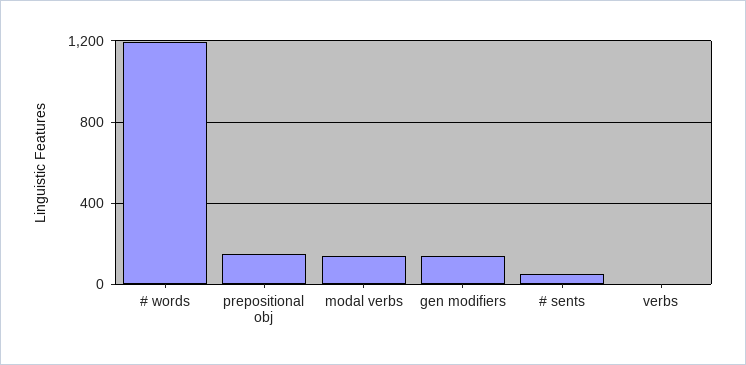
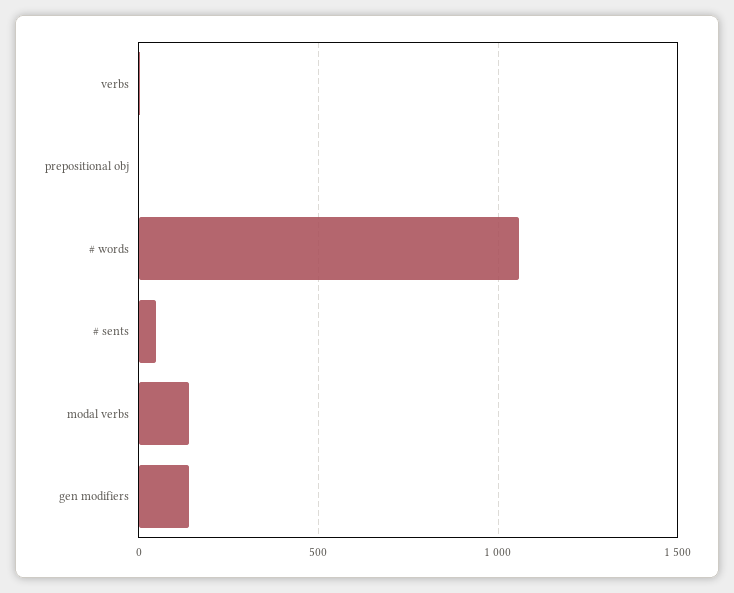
# words: 1200 -> 1050
prepositional obj: 150 -> 0

